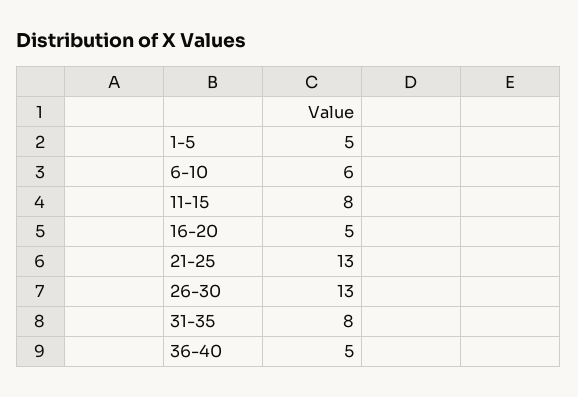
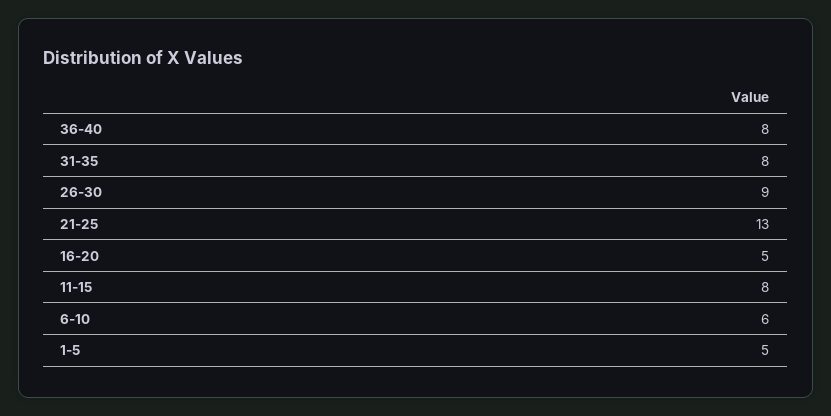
26-30: 13 -> 9
36-40: 5 -> 8

